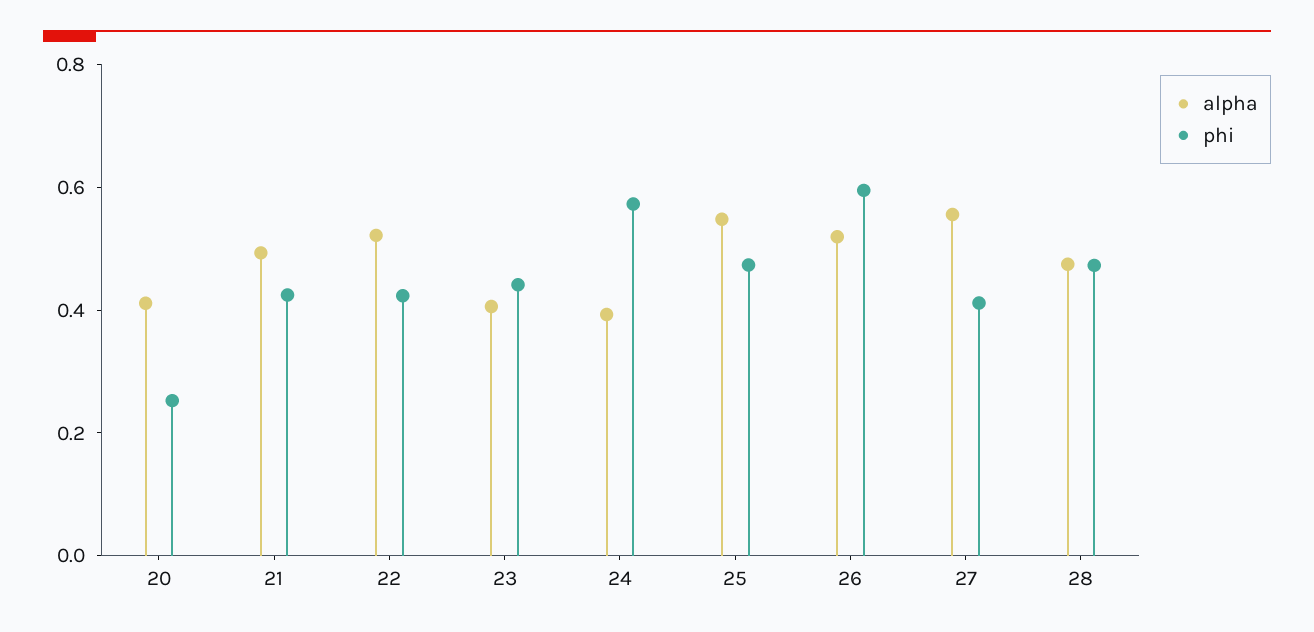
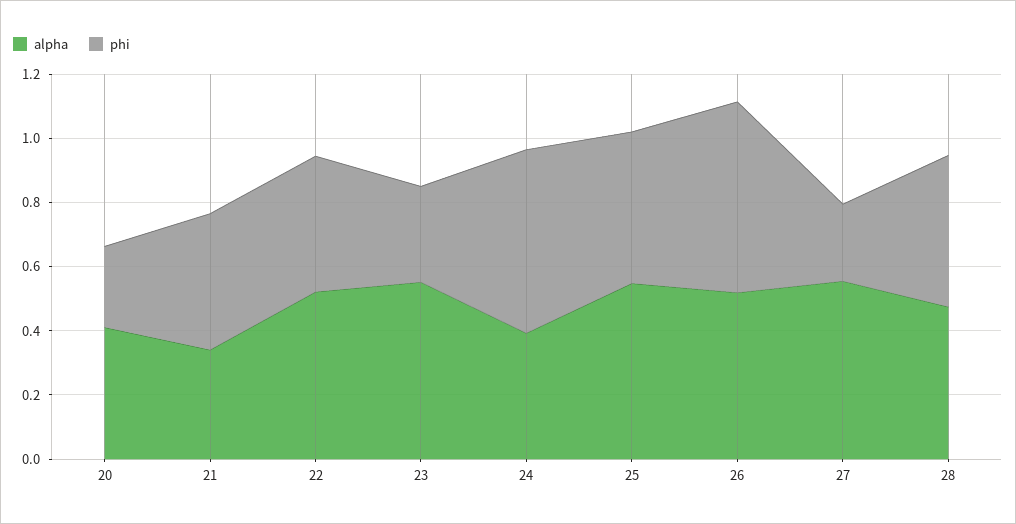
alpha, 21: 0.5 -> 0.35
alpha, 23: 0.4 -> 0.55
phi, 23: 0.45 -> 0.3
phi, 27: 0.4 -> 0.25

